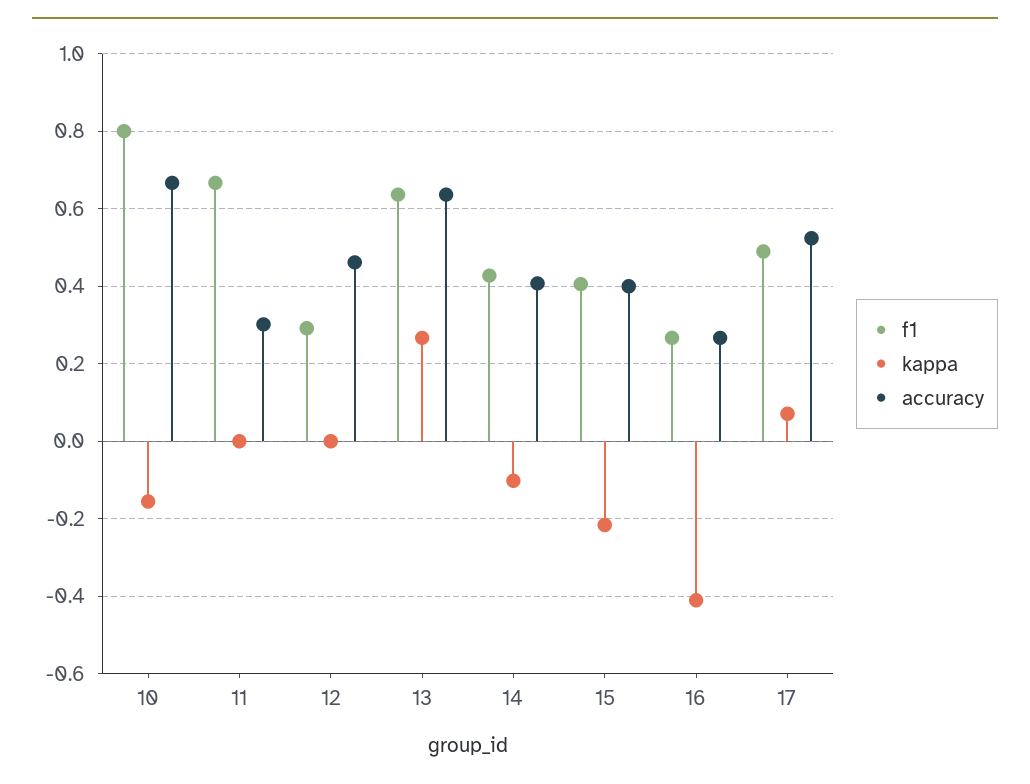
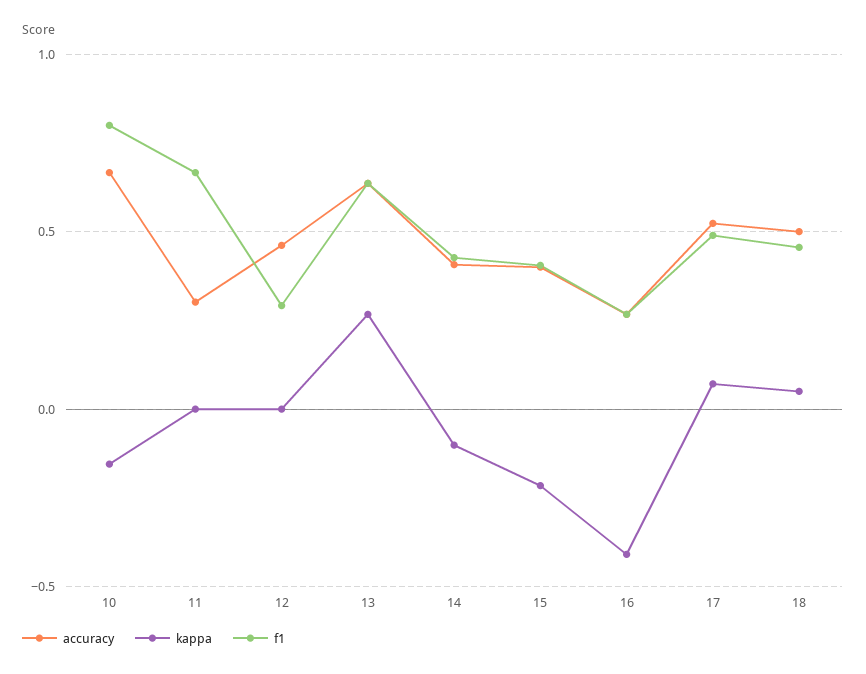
accuracy, 18: none -> 0.5
kappa, 18: none -> 0.05
f1, 18: none -> 0.45

